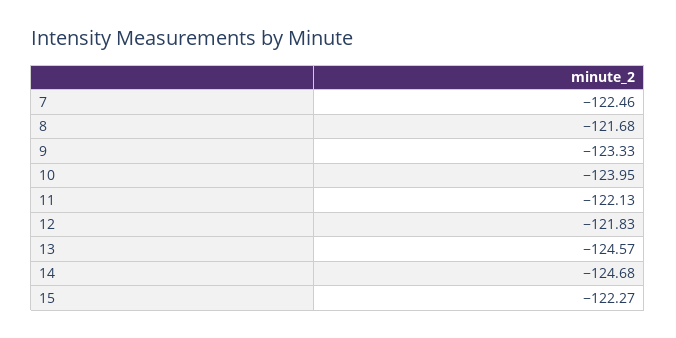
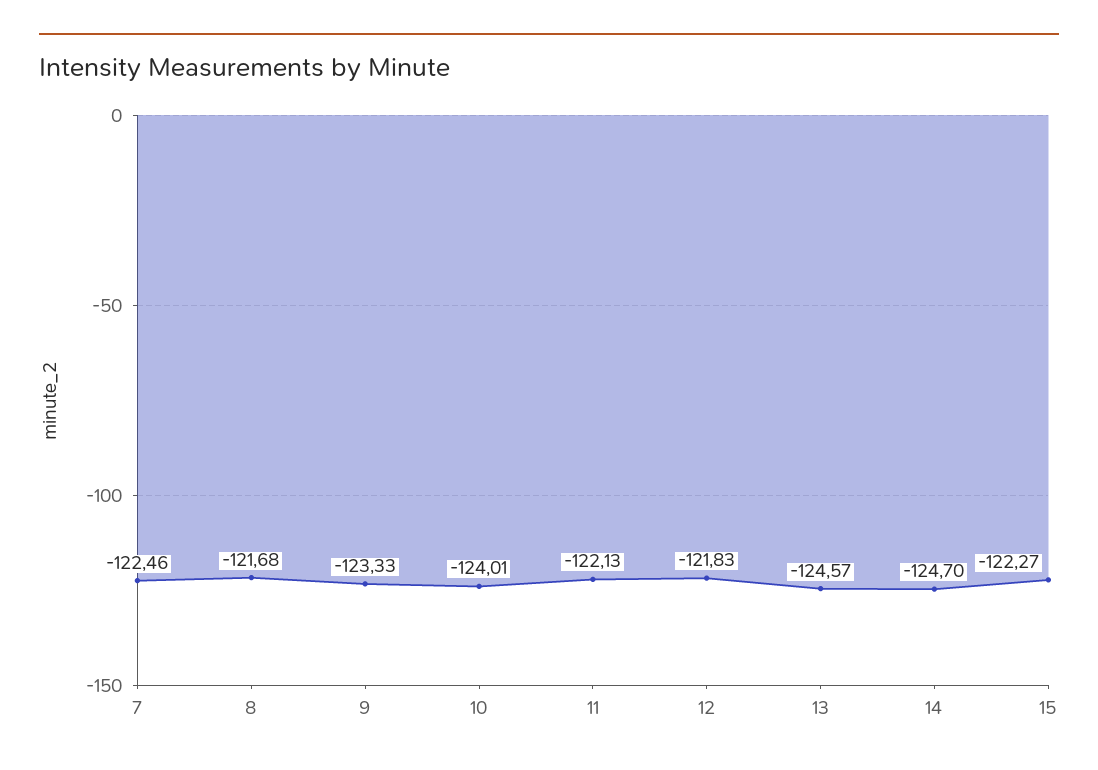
10: -123.95 -> -124.01
14: -124.68 -> -124.7

